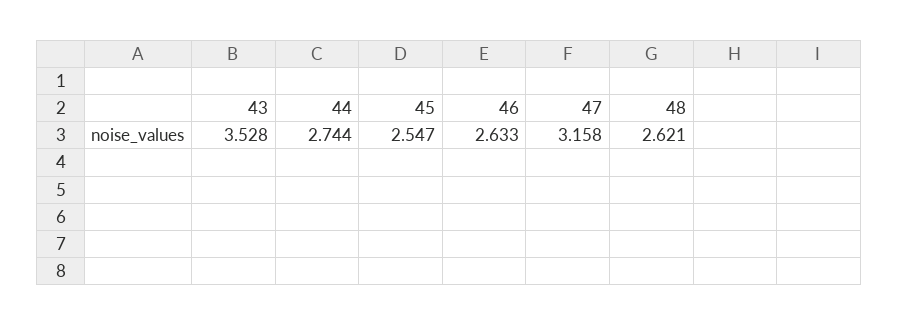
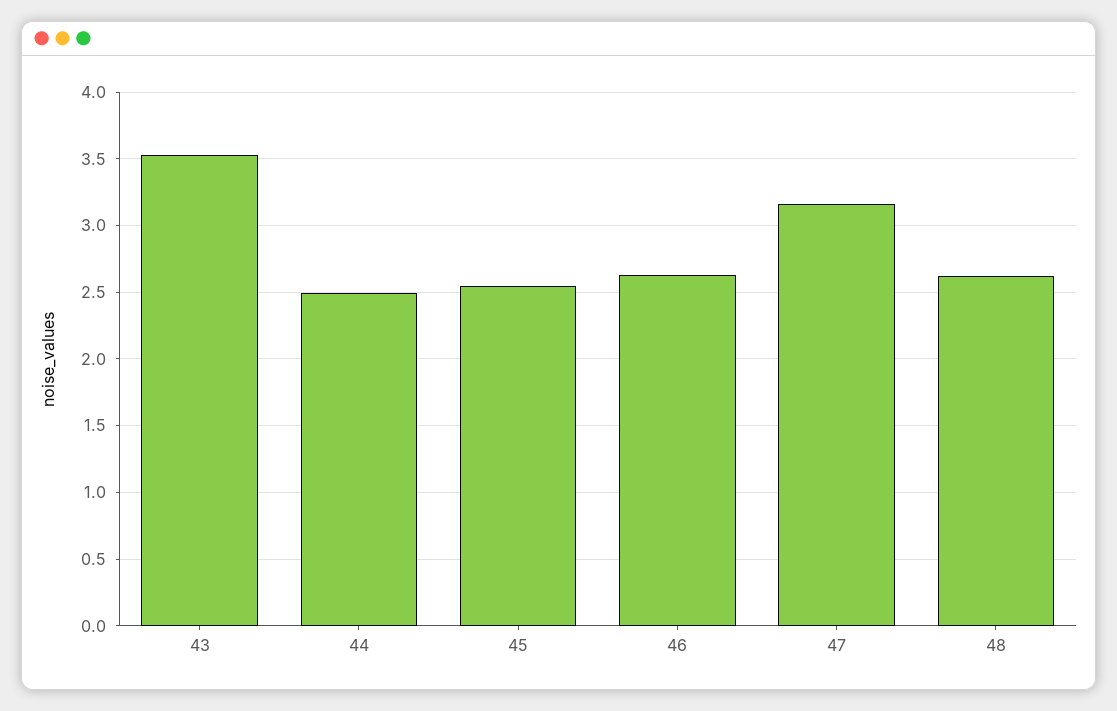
44: 2.744 -> 2.5

